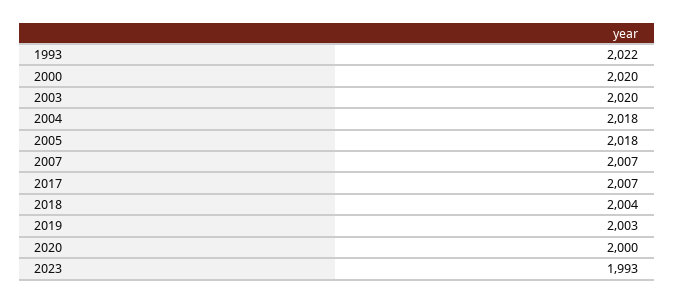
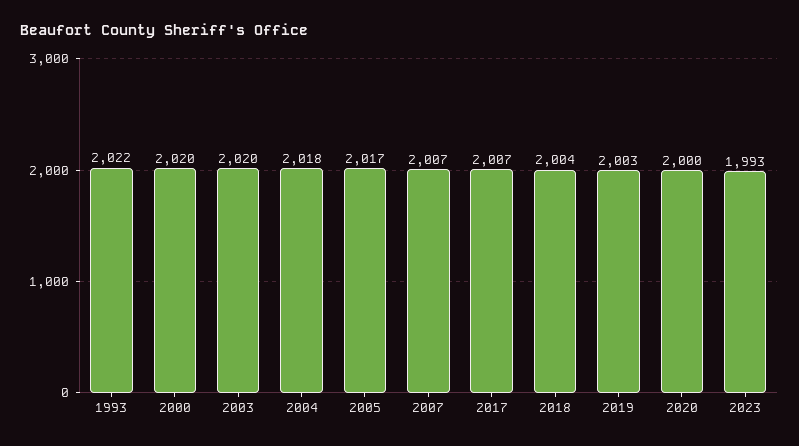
2005: 2018 -> 2017

